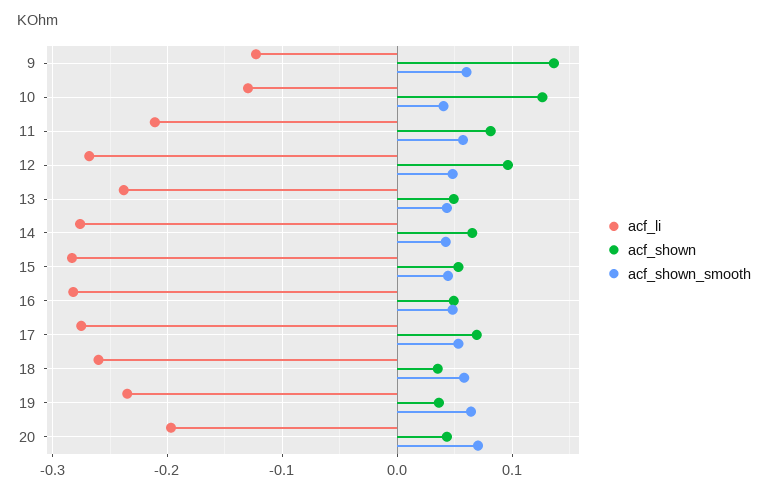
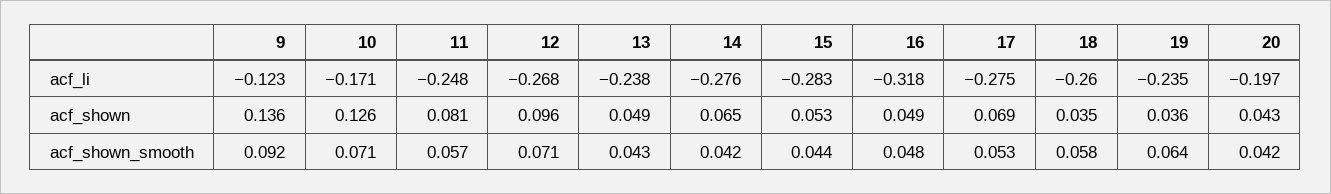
acf_shown_smooth, 9: 0.06 -> 0.092
acf_li, 10: -0.13 -> -0.171
acf_shown_smooth, 10: 0.04 -> 0.071
acf_li, 11: -0.21 -> -0.248
acf_shown_smooth, 12: 0.05 -> 0.071
acf_li, 16: -0.28 -> -0.318
acf_shown_smooth, 20: 0.07 -> 0.042

